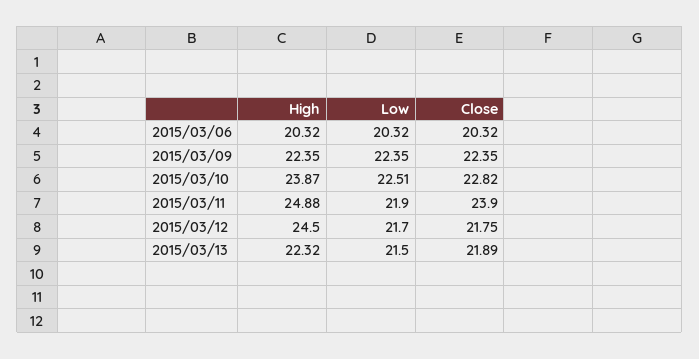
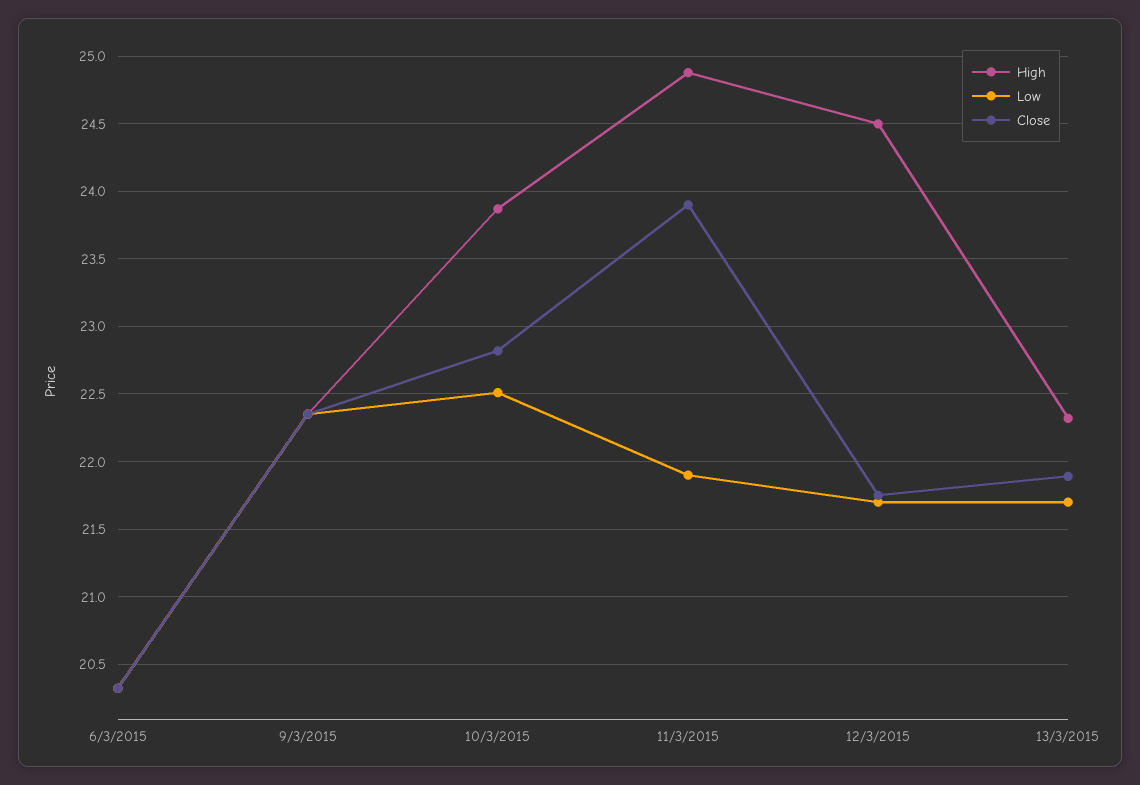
Low, 2015/03/13: 21.5 -> 21.7

